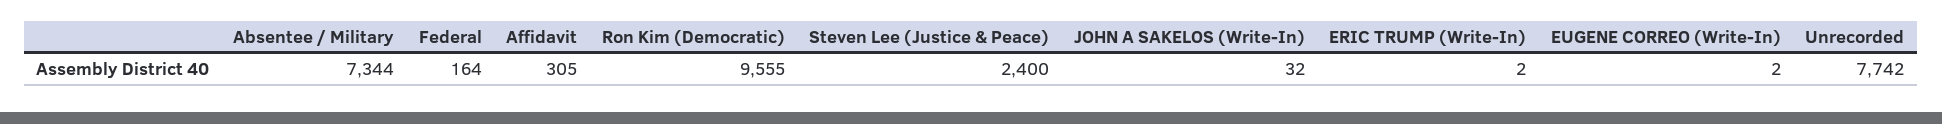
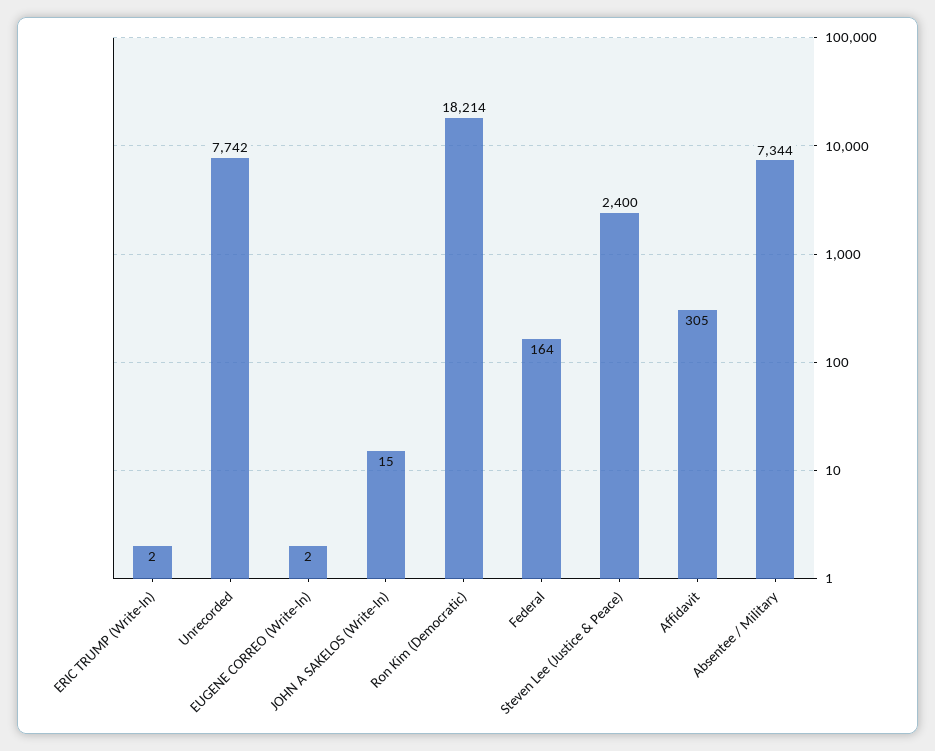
Ron Kim (Democratic): 9555 -> 18214
JOHN A SAKELOS (Write-In): 32 -> 15

